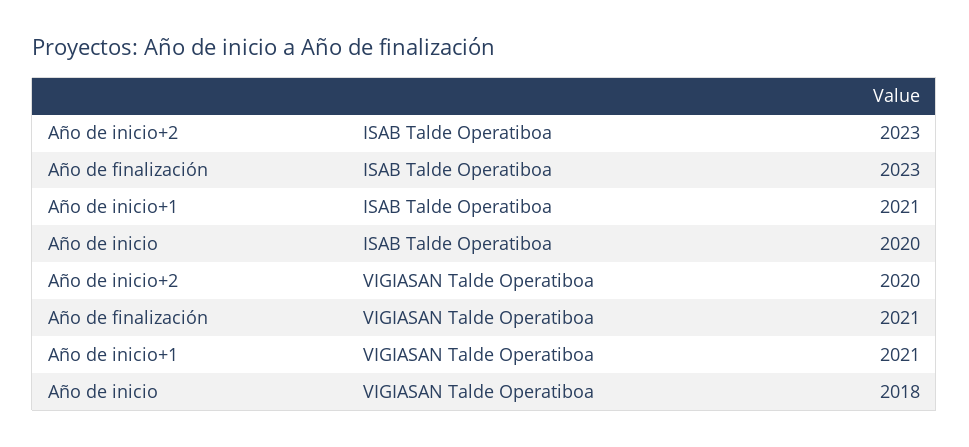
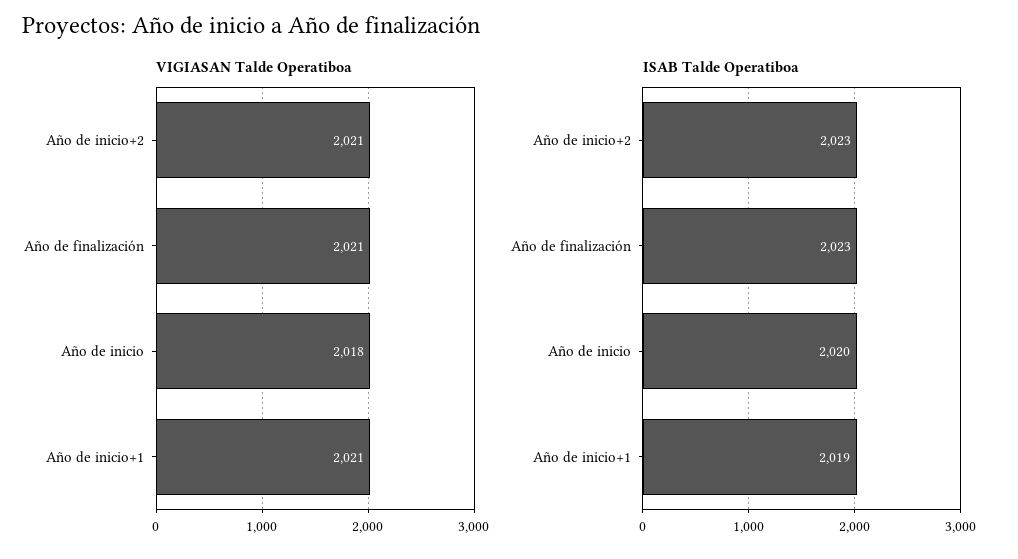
ISAB Talde Operatiboa, Año de inicio+1: 2021 -> 2019
VIGIASAN Talde Operatiboa, Año de inicio+2: 2020 -> 2021

